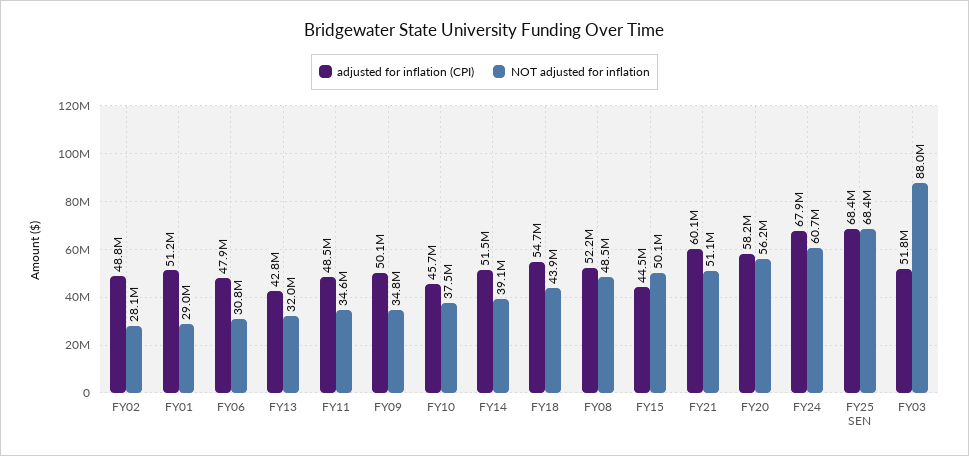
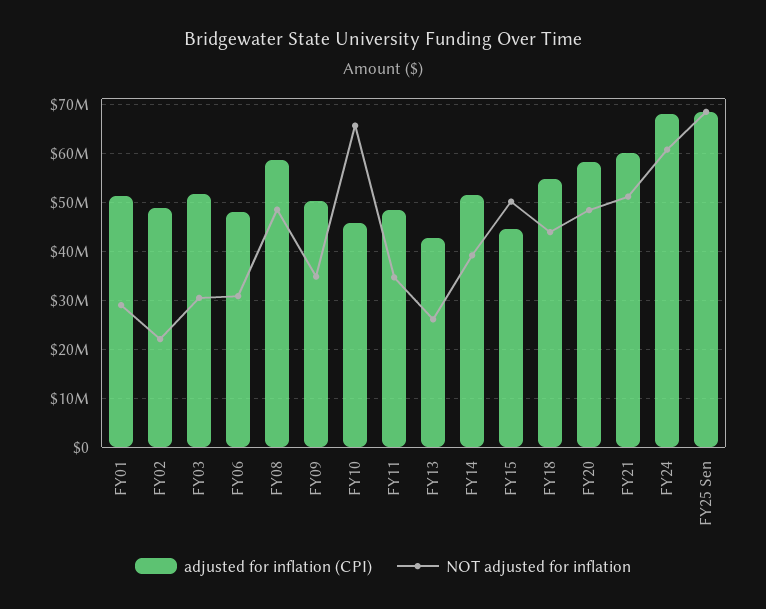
NOT adjusted for inflation, FY02: 28100000 -> 22000000
NOT adjusted for inflation, FY13: 32000000 -> 26000000
NOT adjusted for inflation, FY10: 37500000 -> 66000000
adjusted for inflation (CPI), FY08: 52200000 -> 58000000
NOT adjusted for inflation, FY20: 56200000 -> 48000000
NOT adjusted for inflation, FY03: 88000000 -> 30000000

